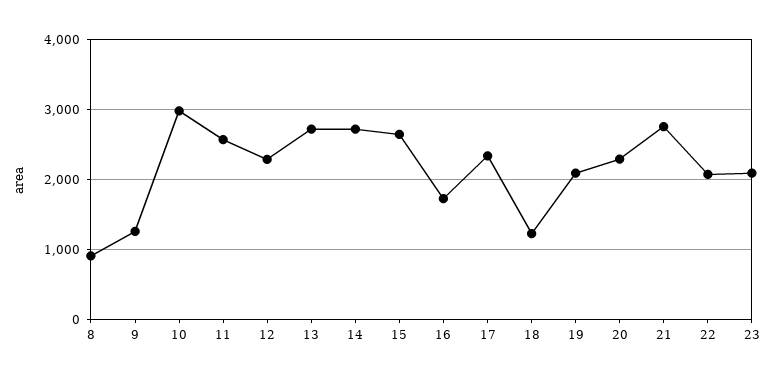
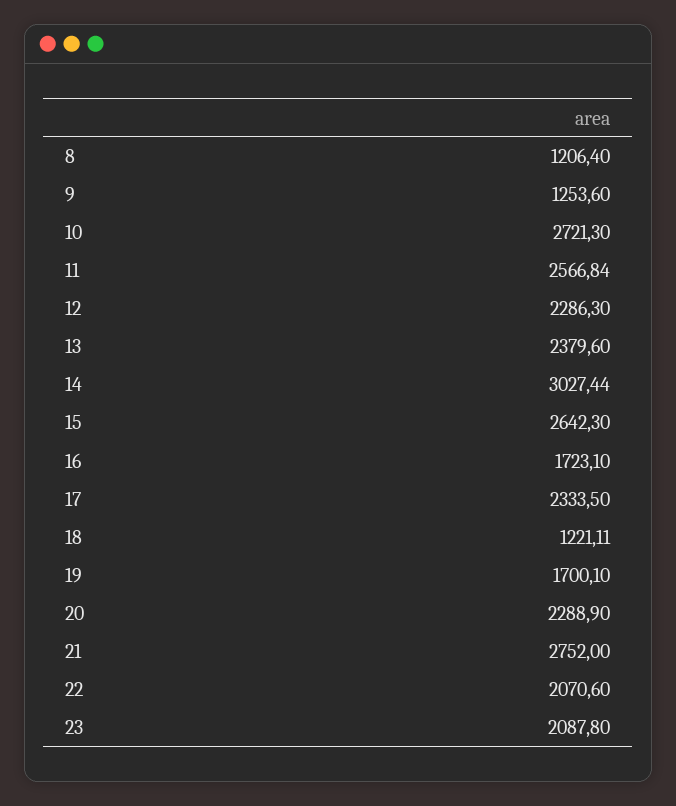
8: 900 -> 1206.4
10: 3000 -> 2721.3
13: 2700 -> 2379.6
14: 2700 -> 3027.44
19: 2100 -> 1700.1

